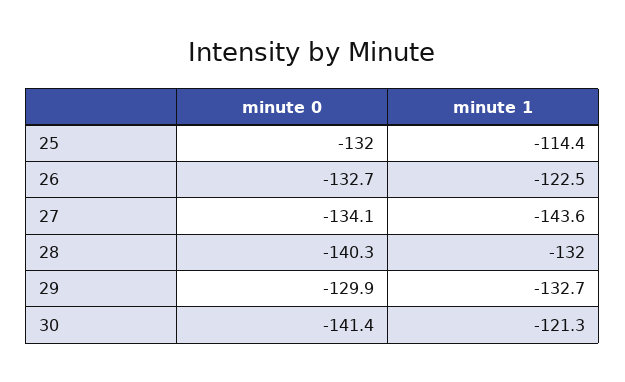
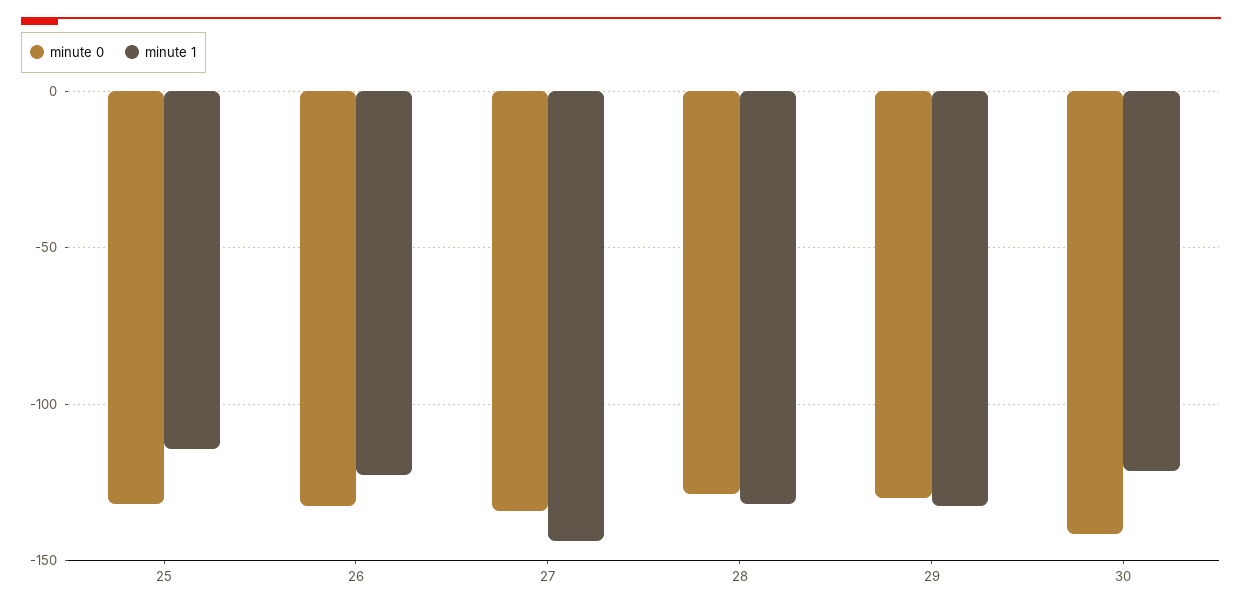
minute 0, 28: -140.3 -> -130

